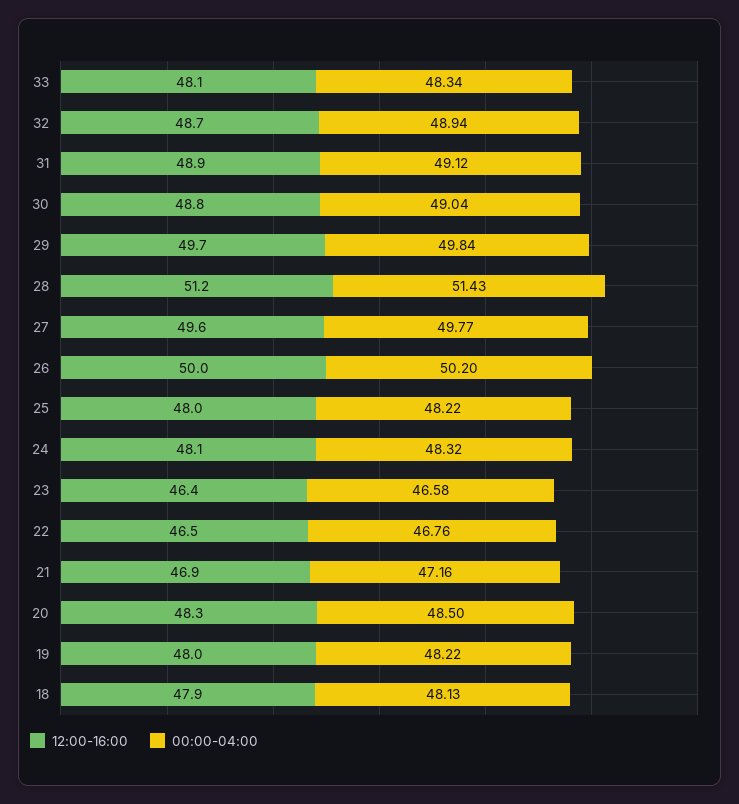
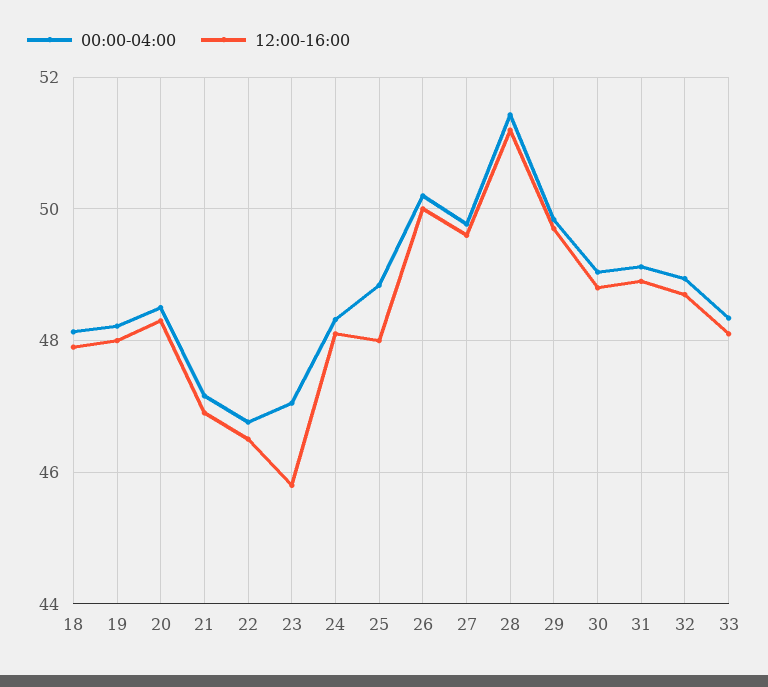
00:00-04:00, 25: 48.22 -> 48.8
12:00-16:00, 23: 46.4 -> 45.8
00:00-04:00, 23: 46.58 -> 47

